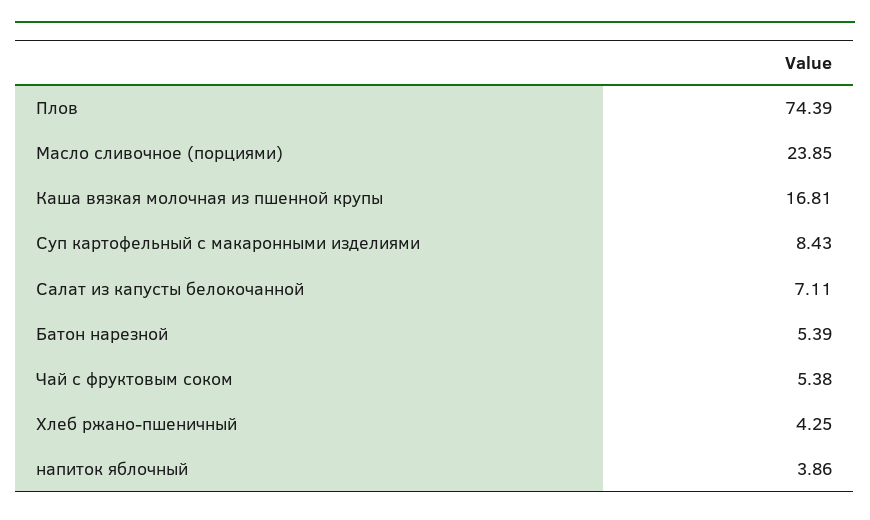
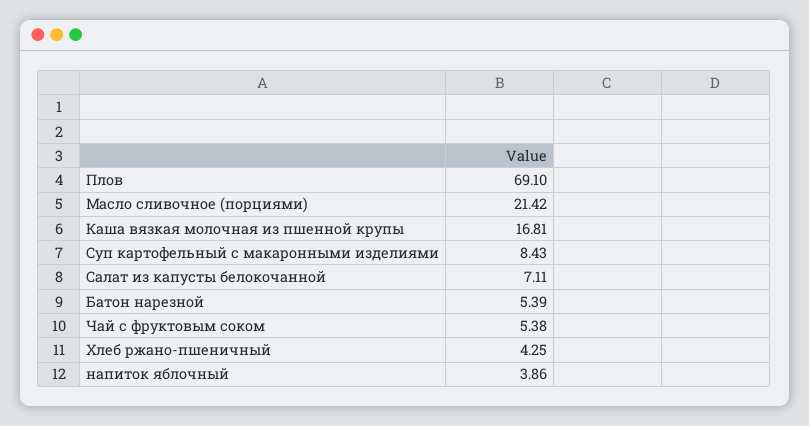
Плов: 74.39 -> 69.1
Масло сливочное (порциями): 23.85 -> 21.42

